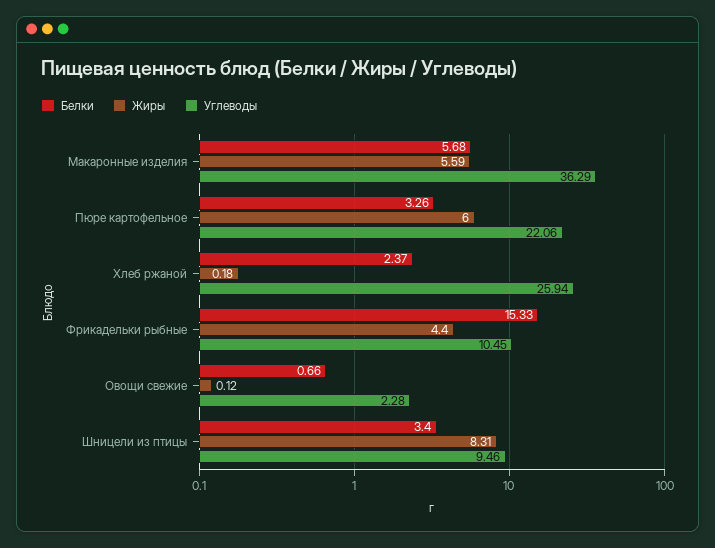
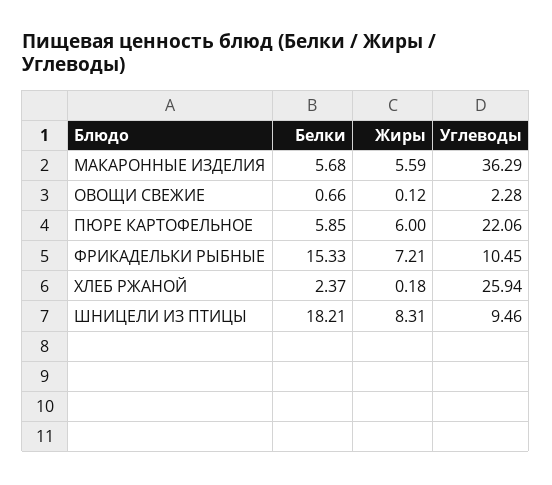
Белки, Пюре картофельное: 3.26 -> 5.85
Жиры, Фрикадельки рыбные: 4.4 -> 7.21
Белки, Шницели из птицы: 3.4 -> 18.21

